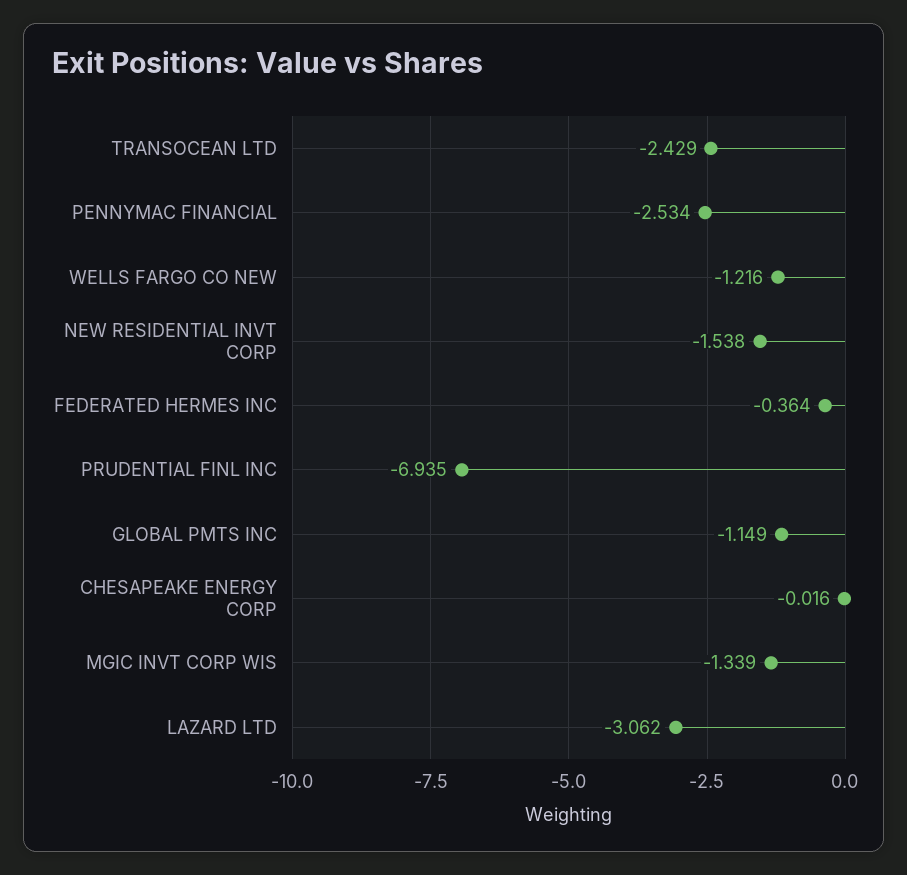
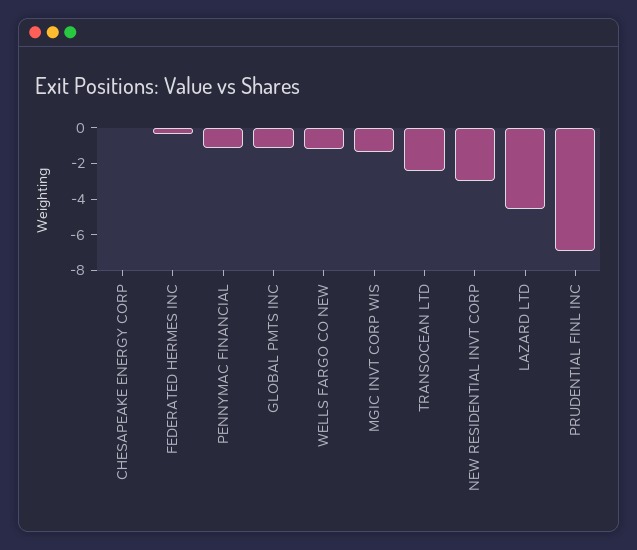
PENNYMAC FINANCIAL: -2.534 -> -1
NEW RESIDENTIAL INVT CORP: -1.538 -> -3
LAZARD LTD: -3.062 -> -4.5

